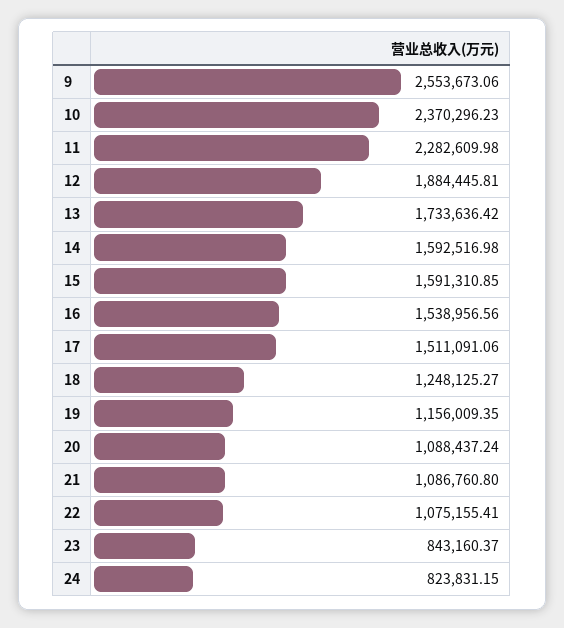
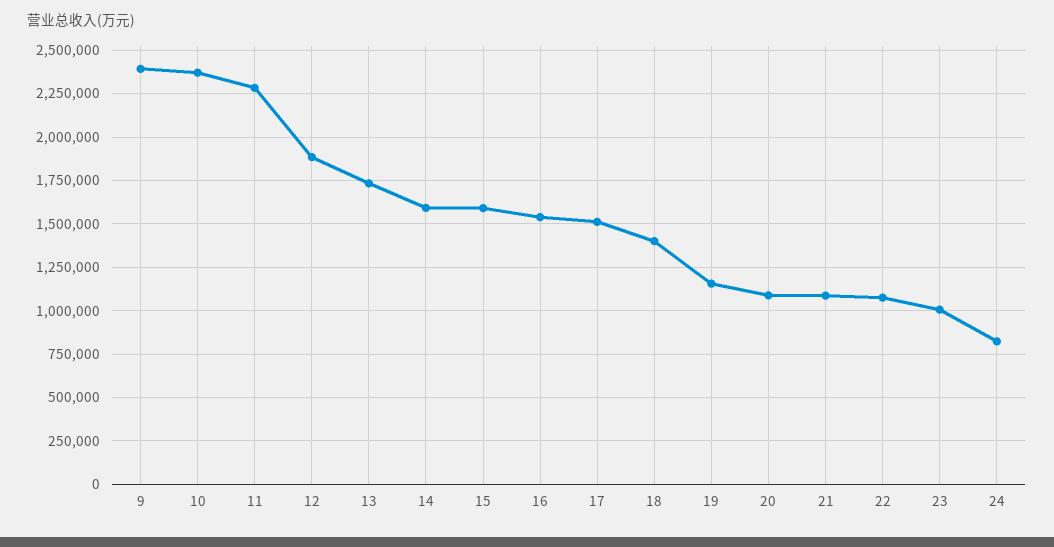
9: 2553673.06 -> 2400000
18: 1248125.27 -> 1400000
23: 843160.37 -> 1000000

